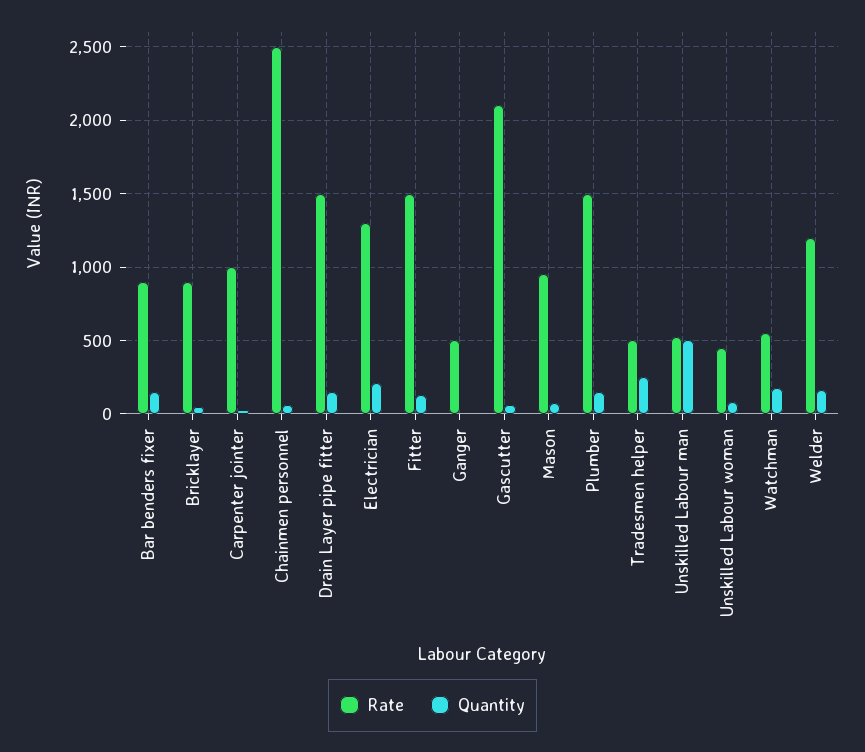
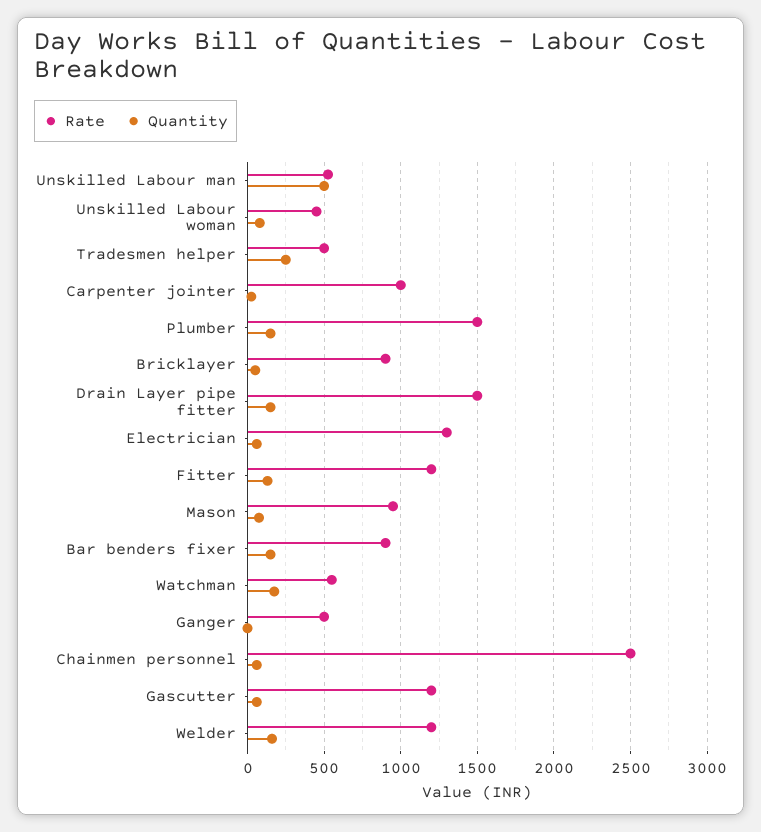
Quantity, Electrician: 200 -> 50
Rate, Fitter: 1500 -> 1200
Rate, Gascutter: 2100 -> 1200

